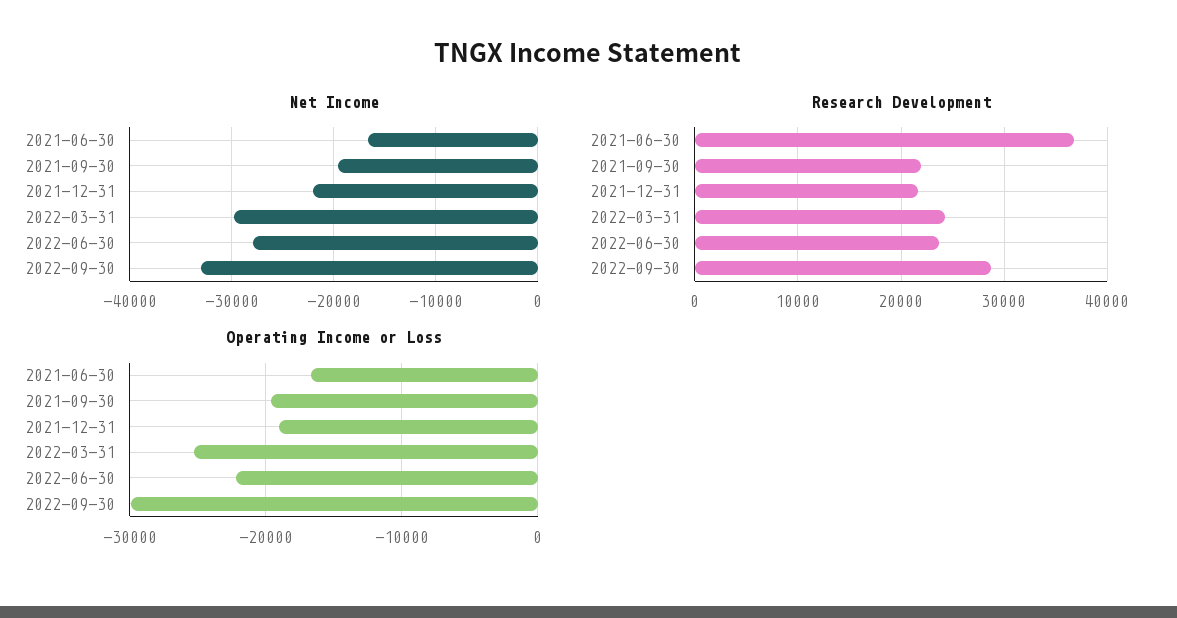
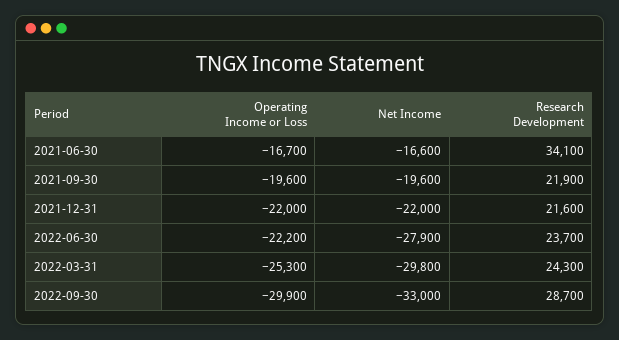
Research Development, 2021-06-30: 37000 -> 34100
Operating Income or Loss, 2021-12-31: -19000 -> -22000

